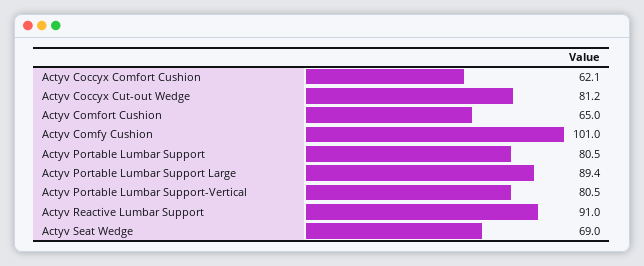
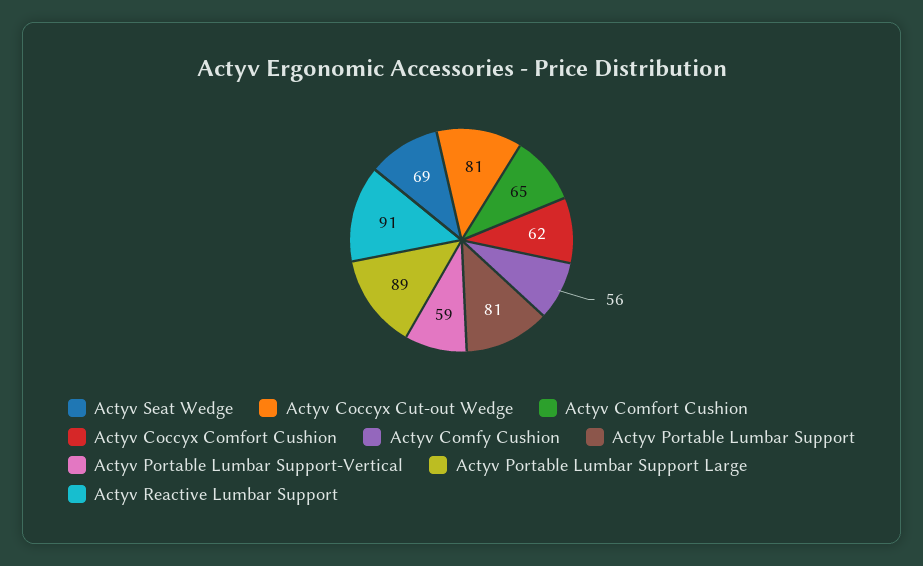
Actyv Comfy Cushion: 101 -> 56
Actyv Portable Lumbar Support-Vertical: 80.5 -> 59

